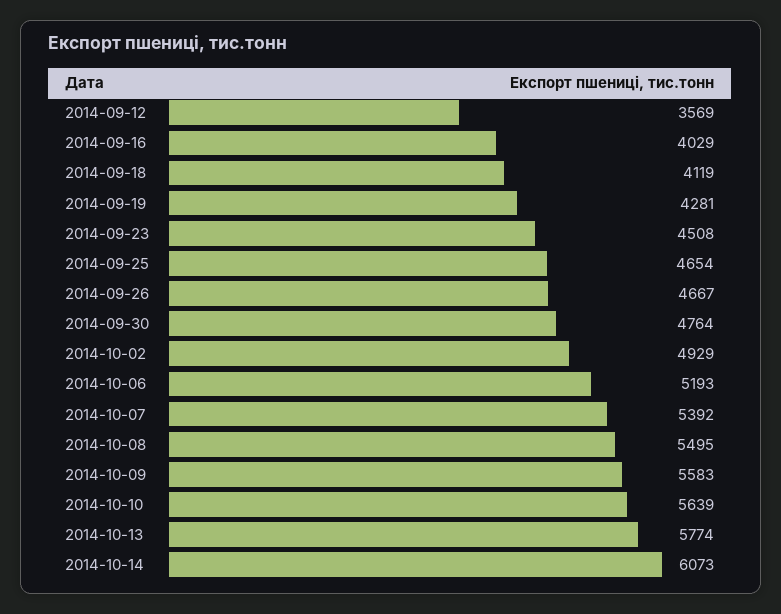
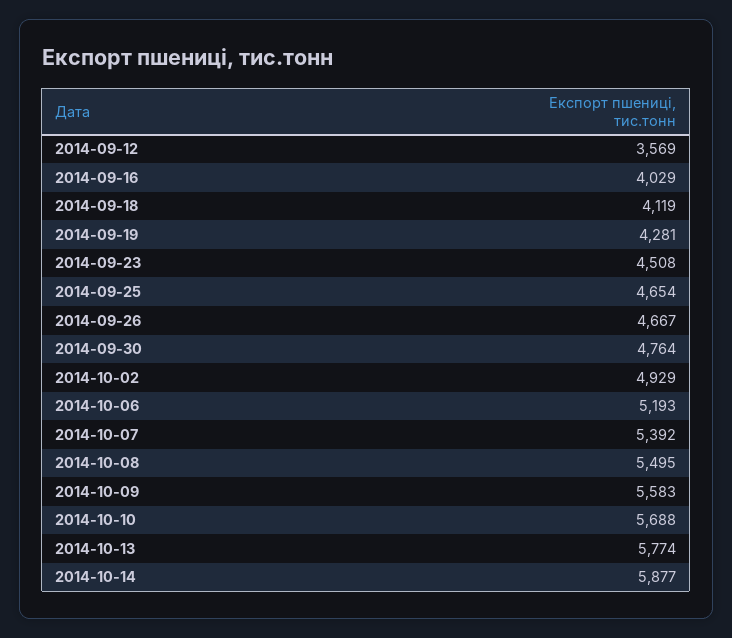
2014-10-10: 5639 -> 5688
2014-10-14: 6073 -> 5877

